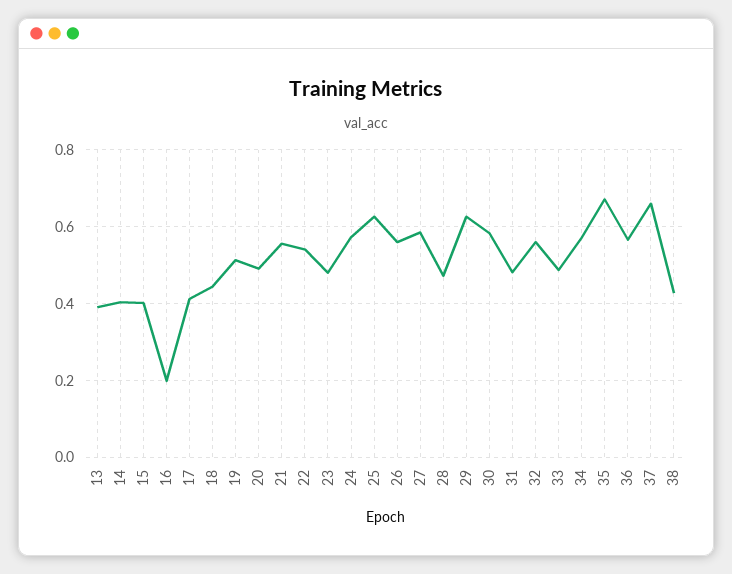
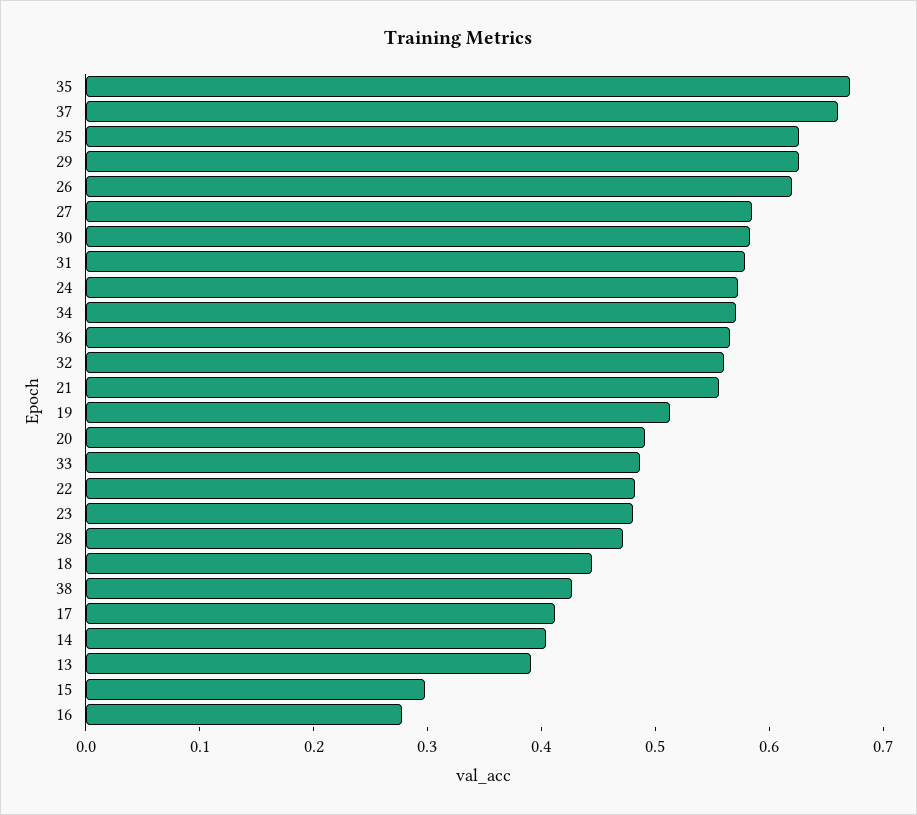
15: 0.4 -> 0.3
16: 0.2 -> 0.28
22: 0.54 -> 0.48
26: 0.56 -> 0.62
31: 0.48 -> 0.58

